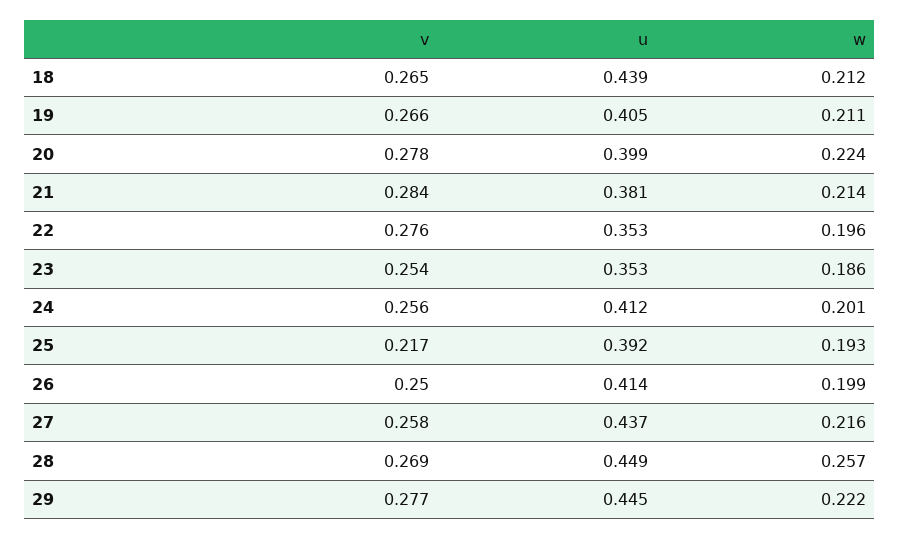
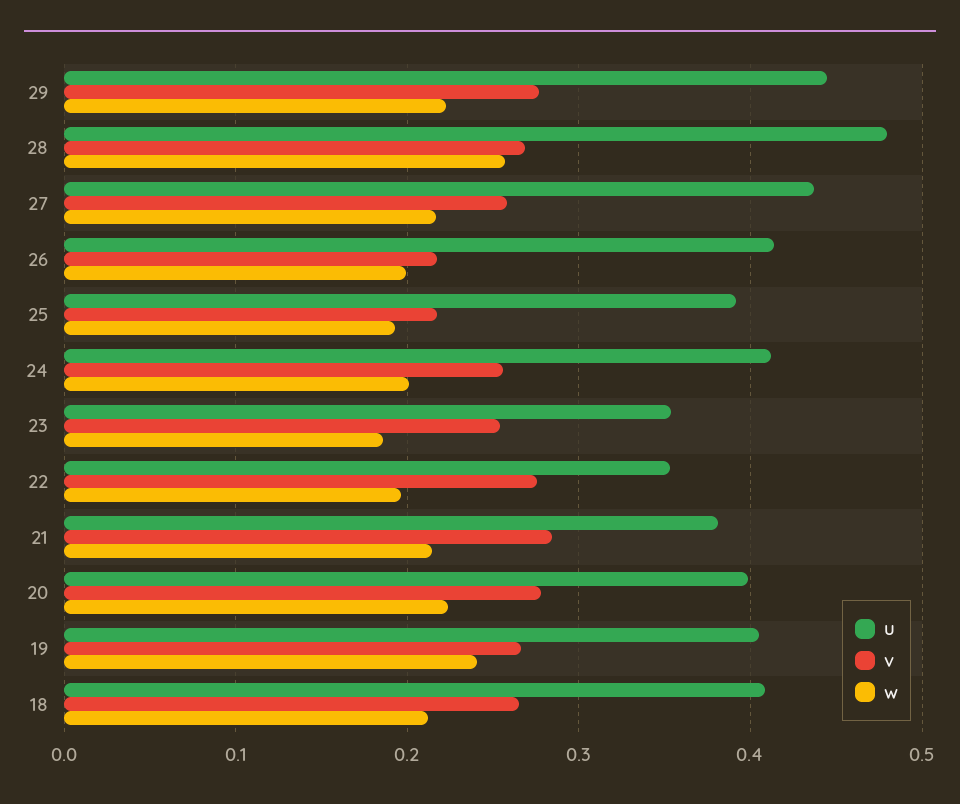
u, 18: 0.439 -> 0.41
w, 19: 0.211 -> 0.24
v, 26: 0.25 -> 0.22
u, 28: 0.449 -> 0.48

